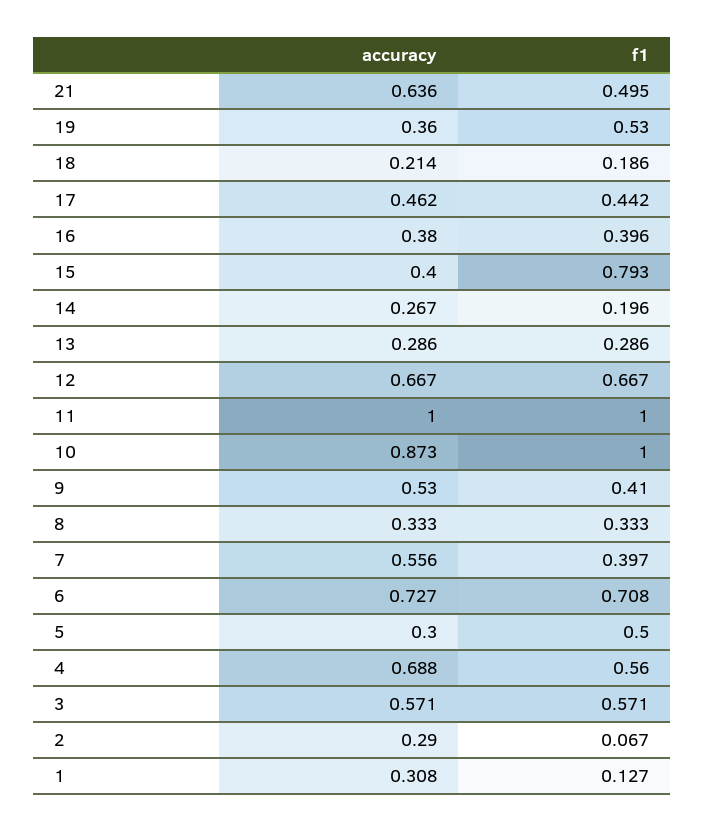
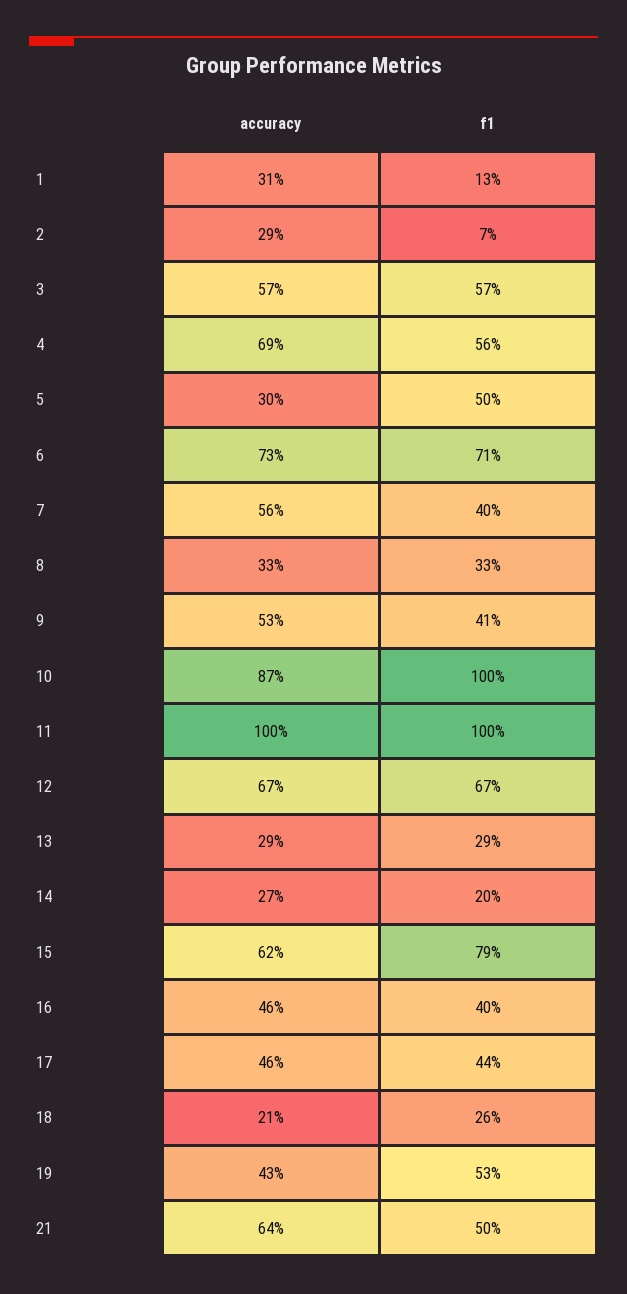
accuracy, 19: 0.36 -> 0.43
f1, 18: 0.186 -> 0.26
accuracy, 16: 0.38 -> 0.46
accuracy, 15: 0.4 -> 0.62

